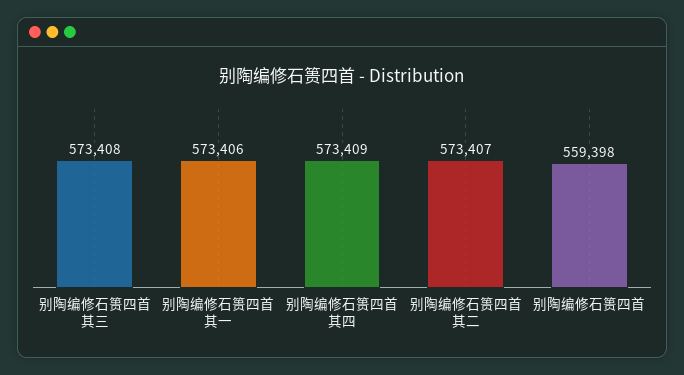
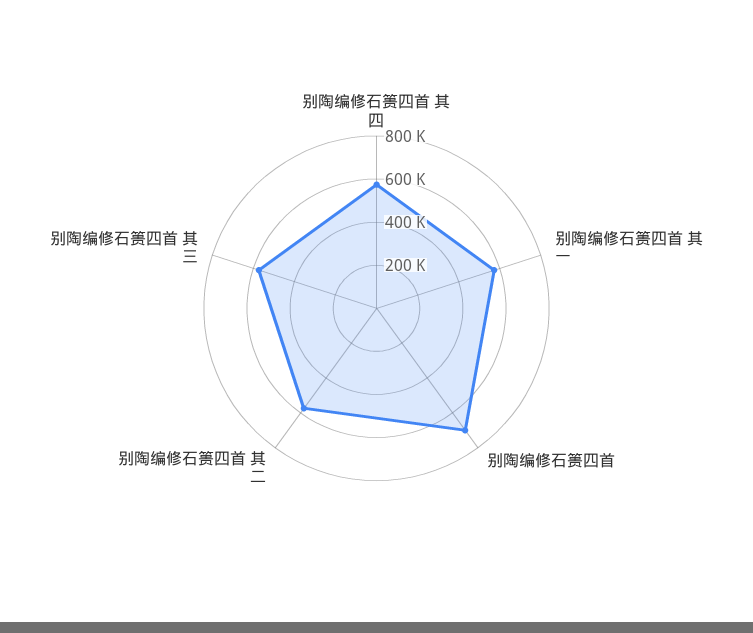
别陶编修石篑四首: 559398 -> 700000

